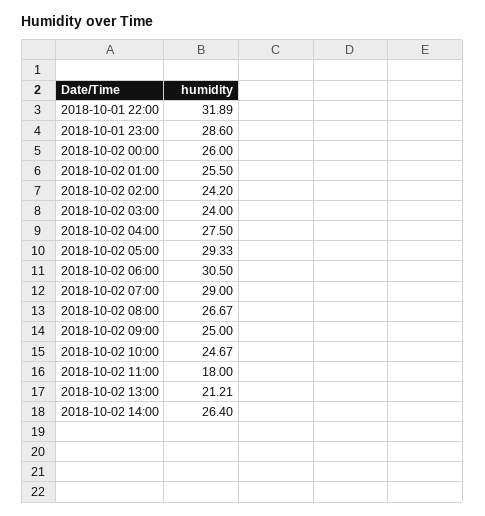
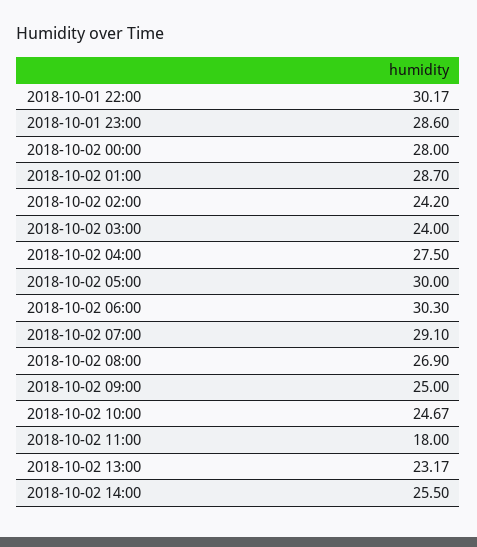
2018-10-01 22:00: 31.89 -> 30.17
2018-10-02 00:00: 26 -> 28
2018-10-02 01:00: 25.5 -> 28.7
2018-10-02 05:00: 29.33 -> 30
2018-10-02 06:00: 30.5 -> 30.3
2018-10-02 07:00: 29 -> 29.1
2018-10-02 08:00: 26.67 -> 26.9
2018-10-02 13:00: 21.21 -> 23.17
2018-10-02 14:00: 26.4 -> 25.5

